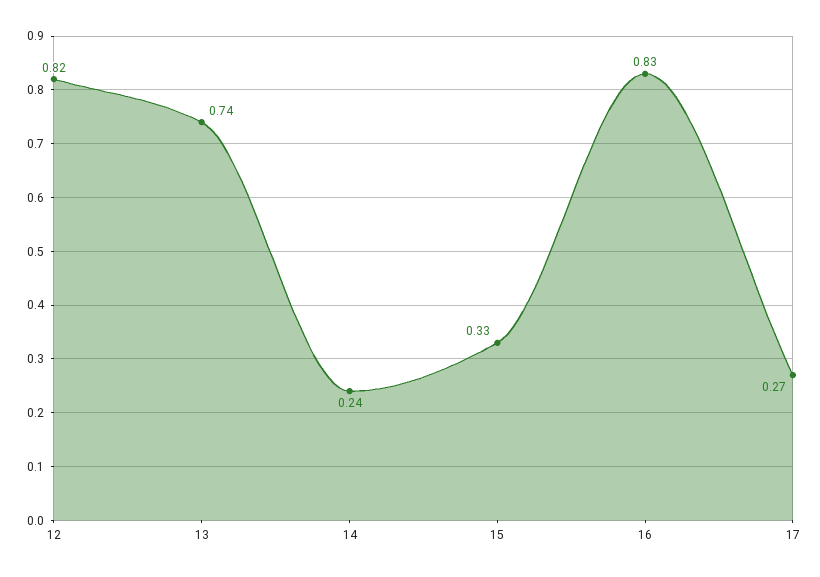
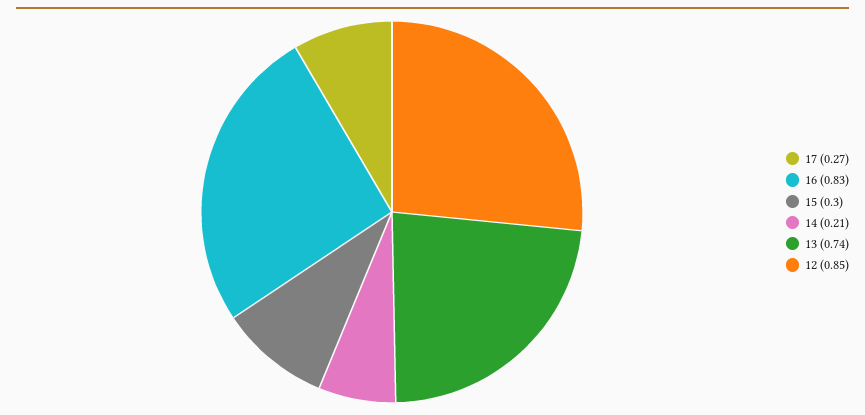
12: 0.82 -> 0.85
14: 0.24 -> 0.21
15: 0.33 -> 0.3

